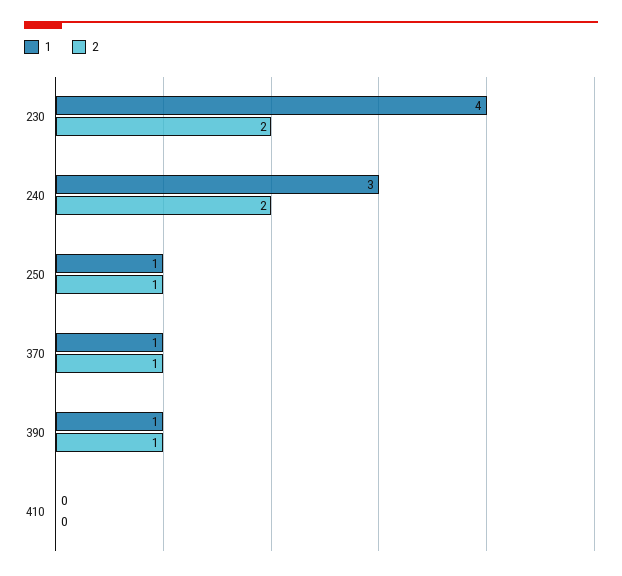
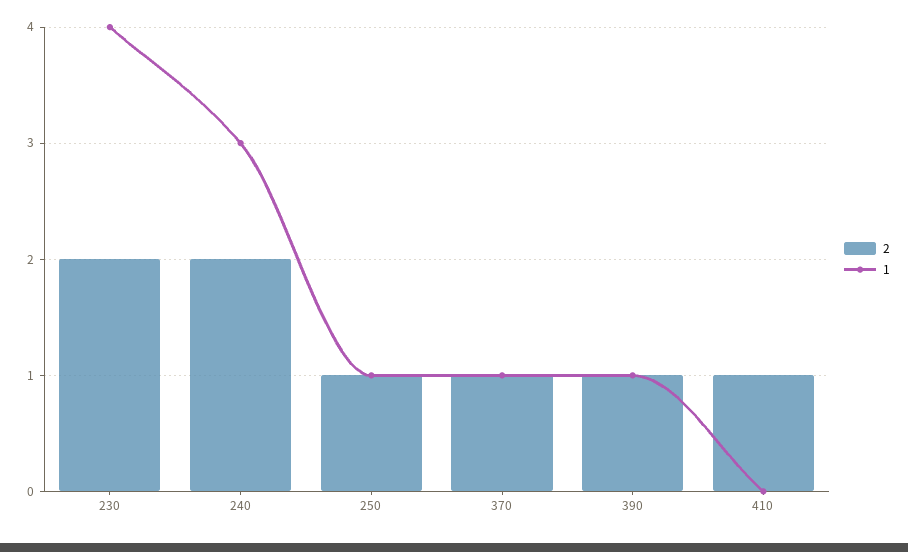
2, 410: 0 -> 1

